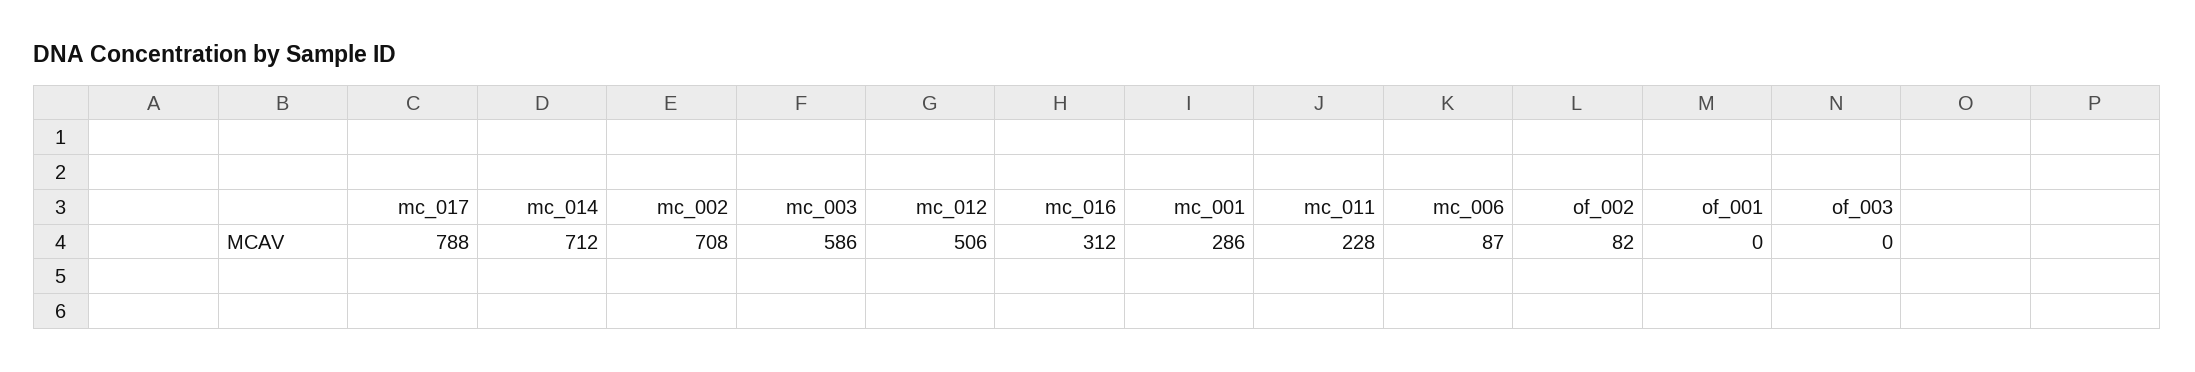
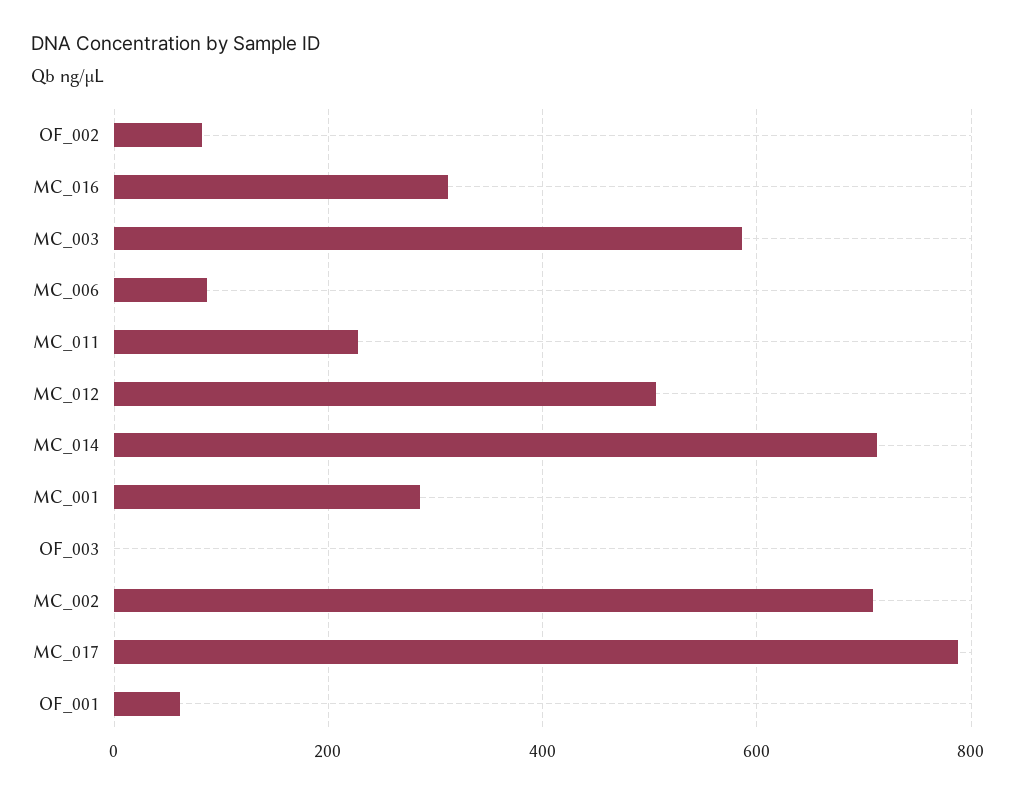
of_001: 0 -> 60

